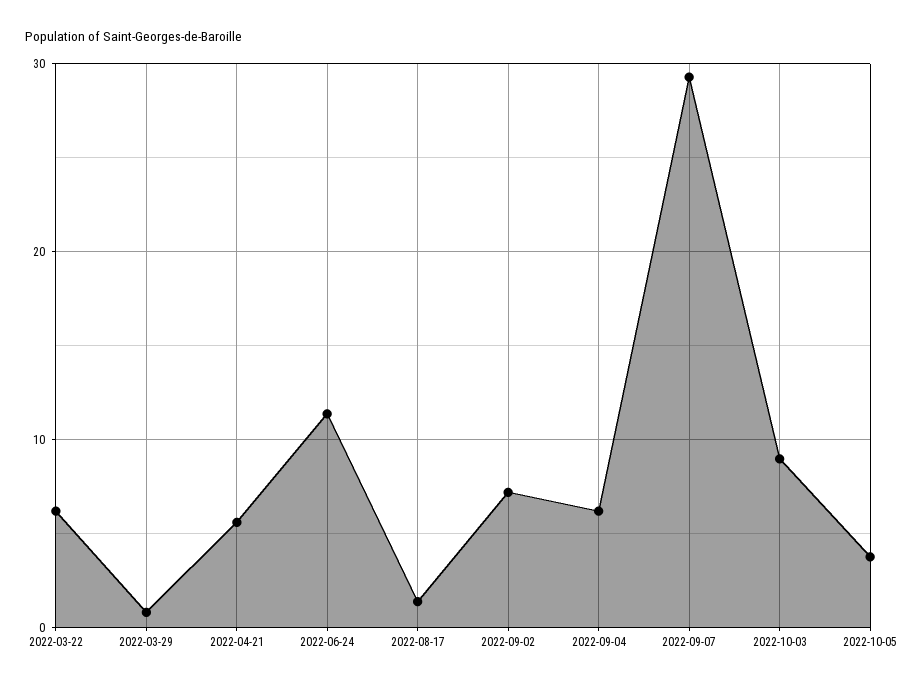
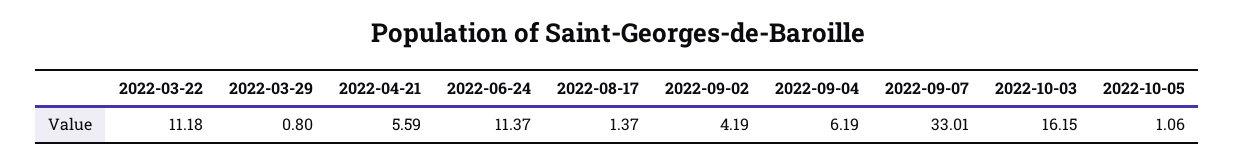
2022-03-22: 6 -> 11.18
2022-09-02: 7 -> 4.19
2022-09-07: 29 -> 33.01
2022-10-03: 9 -> 16.15
2022-10-05: 4 -> 1.06

